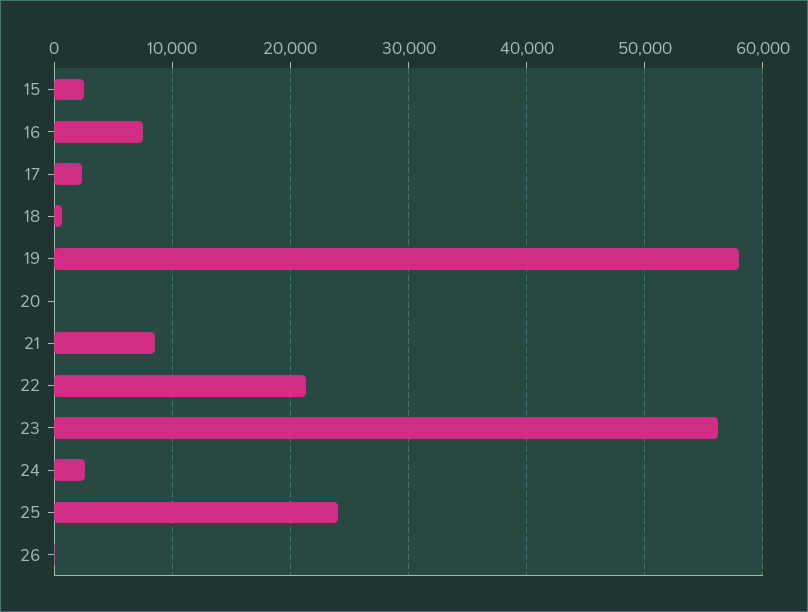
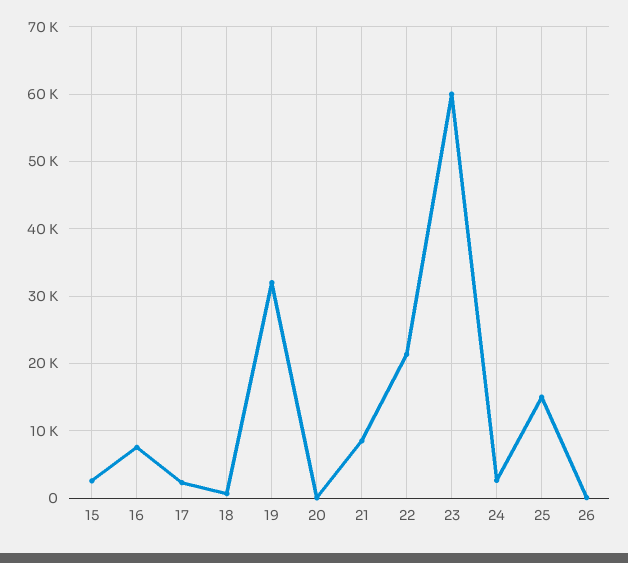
19: 58000 -> 32000
23: 56000 -> 60000
25: 24000 -> 15000

